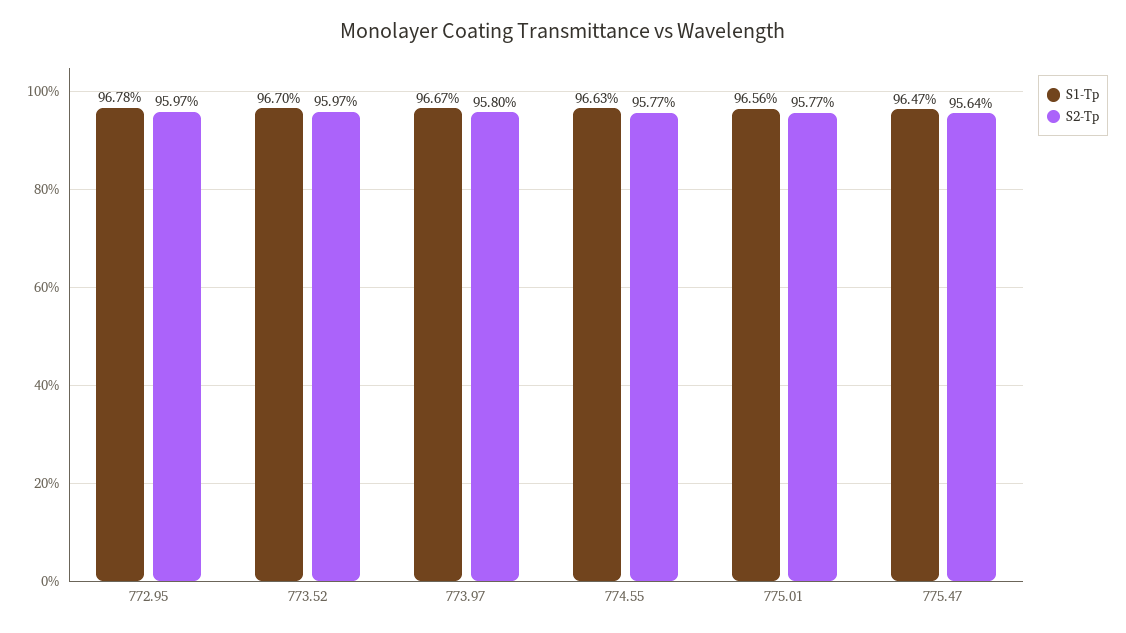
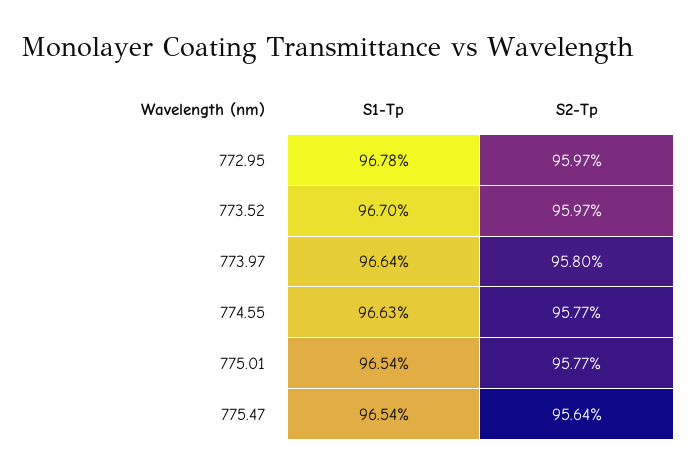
S1-Tp, 773.97: 96.67 -> 96.64
S1-Tp, 775.01: 96.56 -> 96.54
S1-Tp, 775.47: 96.47 -> 96.54

